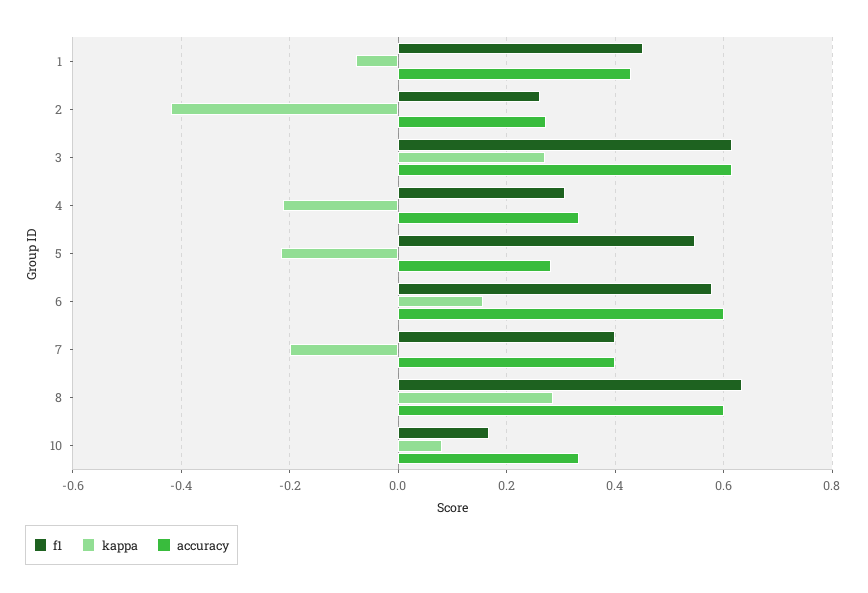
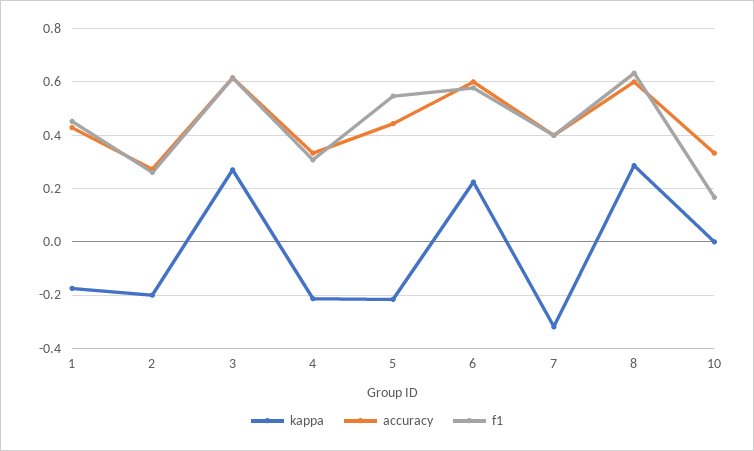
kappa, 1: -0.08 -> -0.175
kappa, 2: -0.42 -> -0.2
accuracy, 5: 0.28 -> 0.45
kappa, 6: 0.16 -> 0.225
kappa, 7: -0.2 -> -0.325
kappa, 10: 0.08 -> 0

